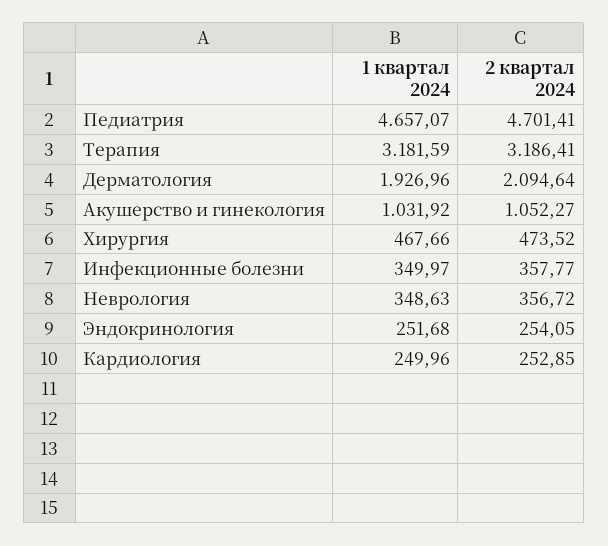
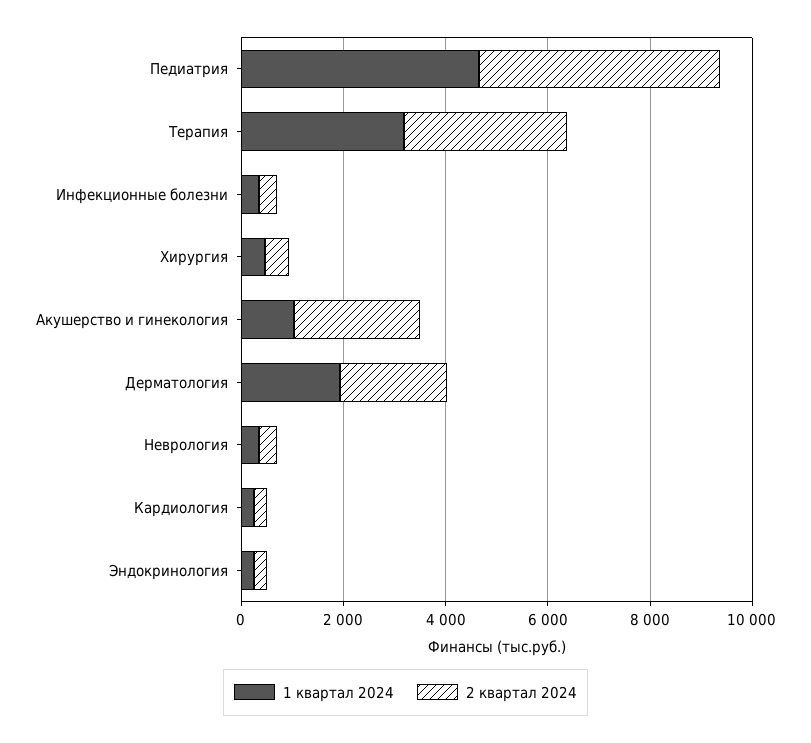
2 квартал 2024, Акушерство и гинекология: 1052.27 -> 2500

